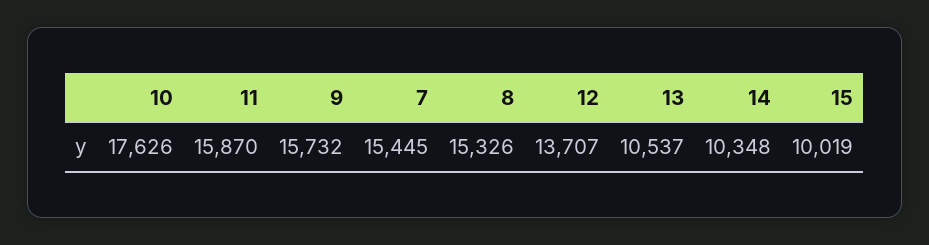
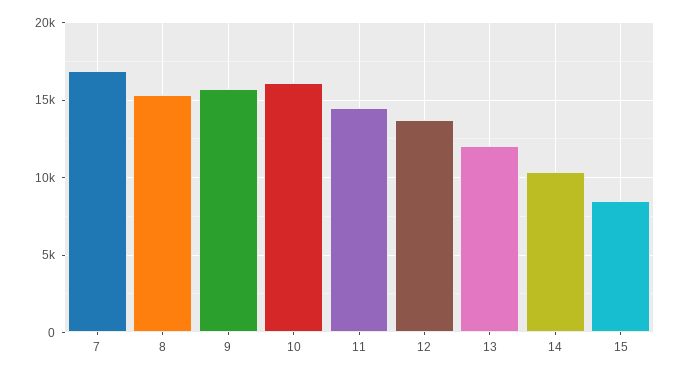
10: 17626 -> 16000
11: 15870 -> 14500
7: 15445 -> 17000
13: 10537 -> 12000
15: 10019 -> 8500

